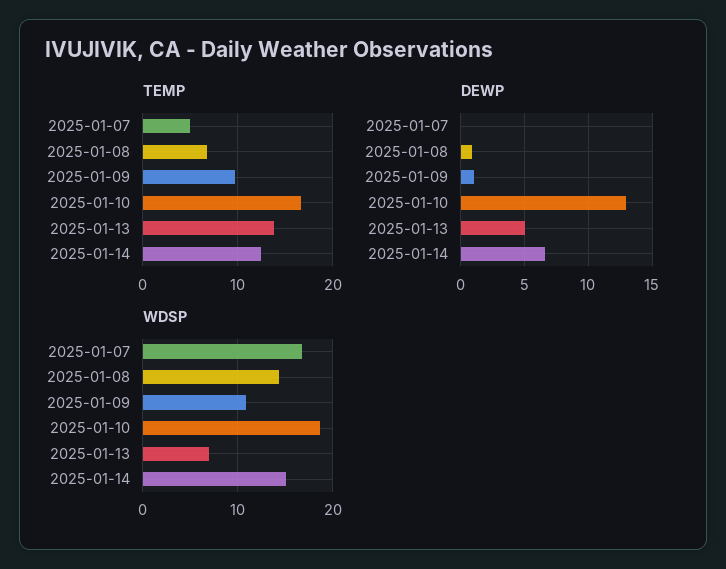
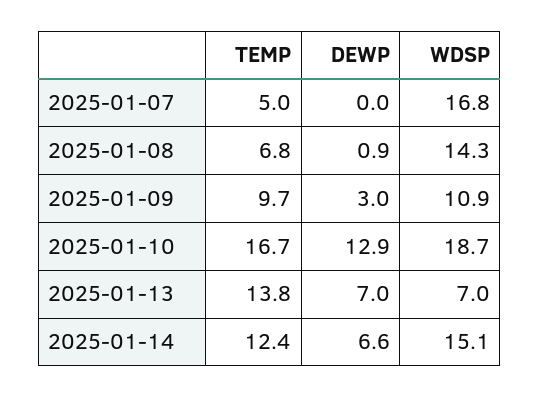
DEWP, 2025-01-09: 1 -> 3
DEWP, 2025-01-13: 5 -> 7

